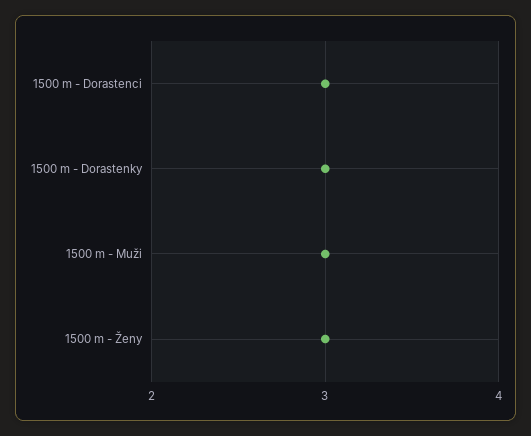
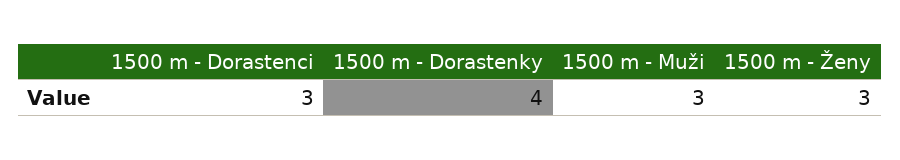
1500 m - Dorastenky: 3 -> 4

